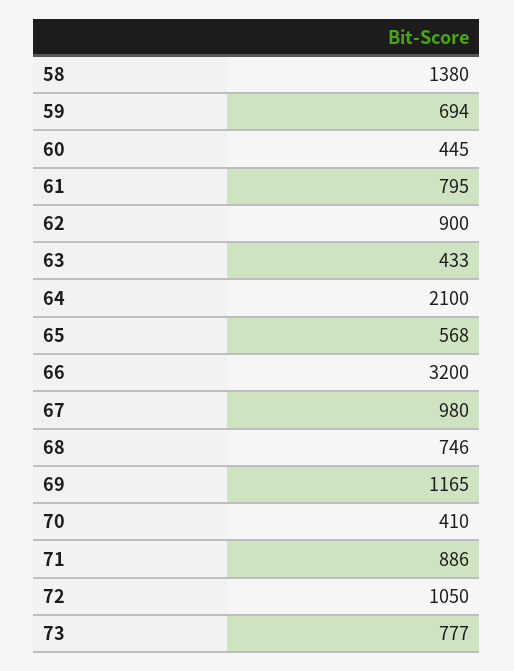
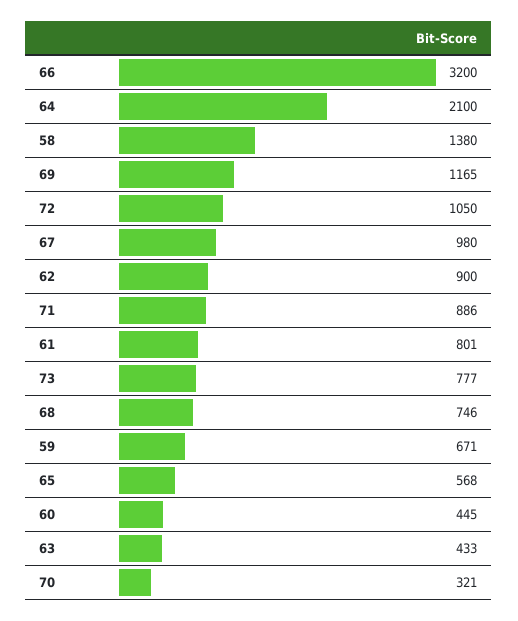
59: 694 -> 671
61: 795 -> 801
70: 410 -> 321

